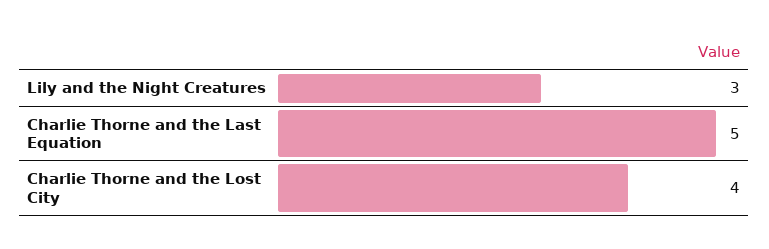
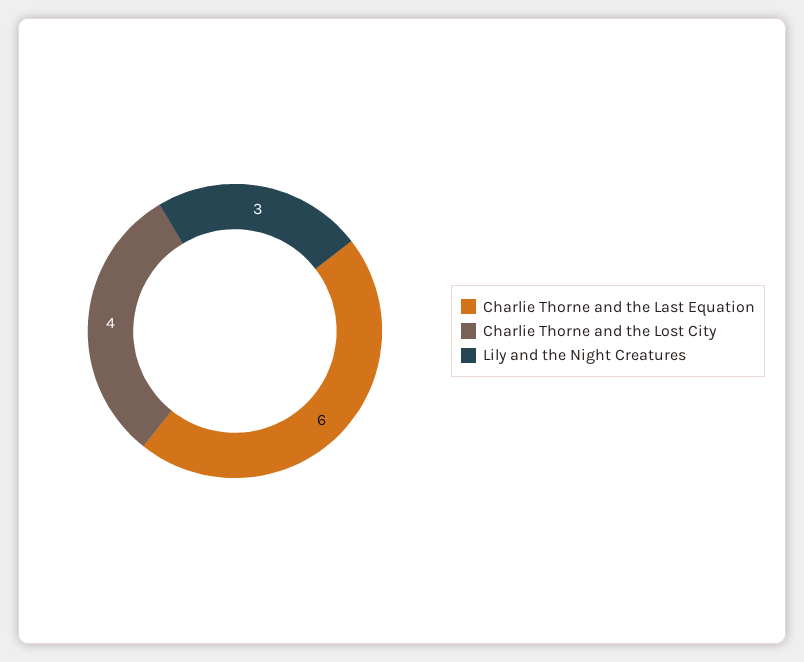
Charlie Thorne and the Last Equation: 5 -> 6

